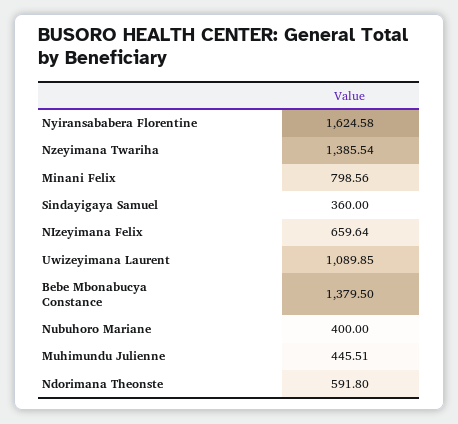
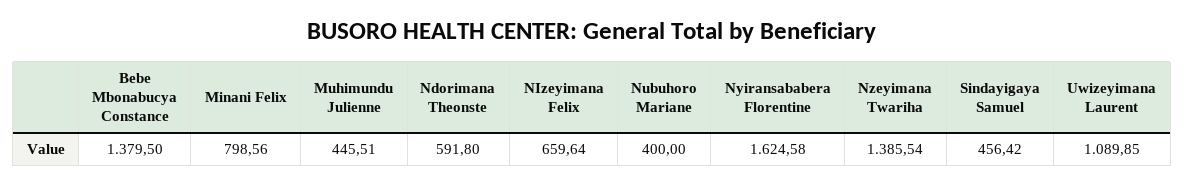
Sindayigaya Samuel: 360 -> 456.42

